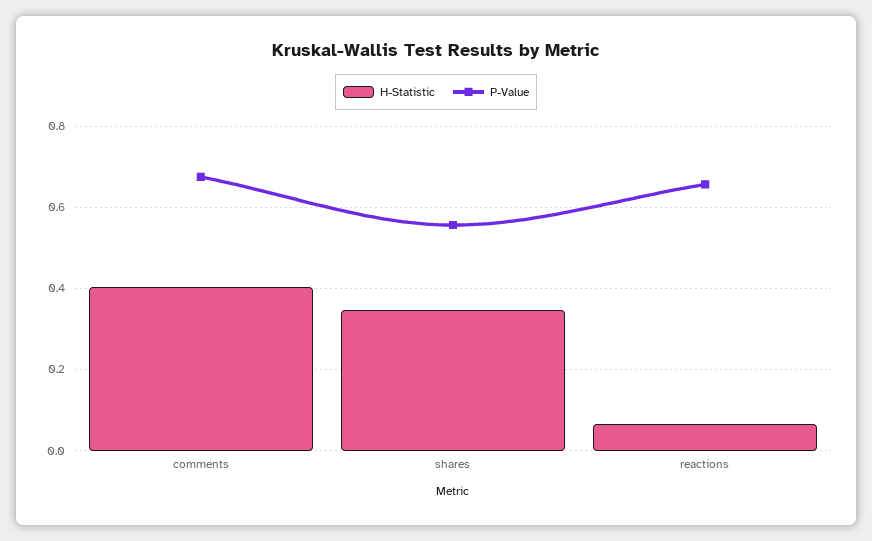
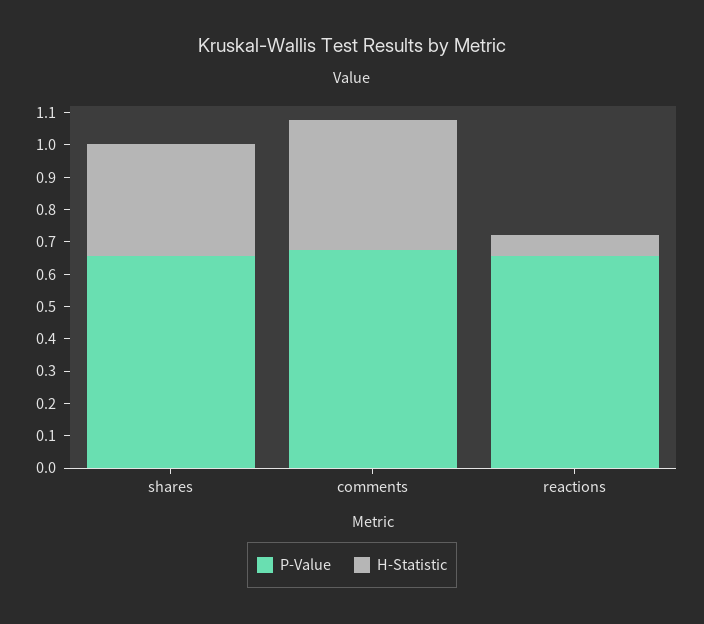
P-Value, shares: 0.56 -> 0.65

